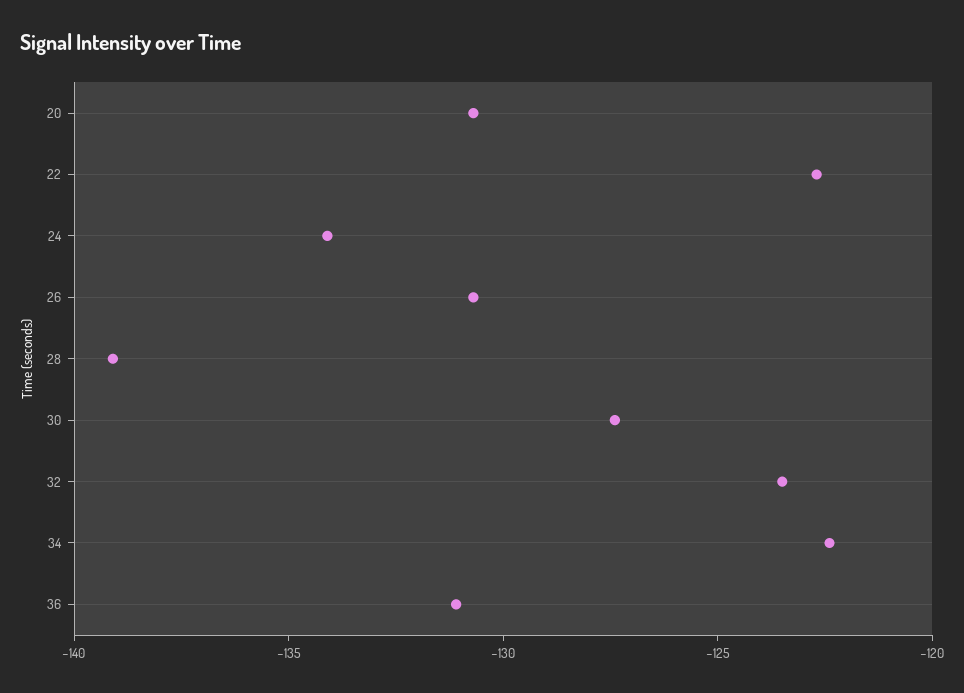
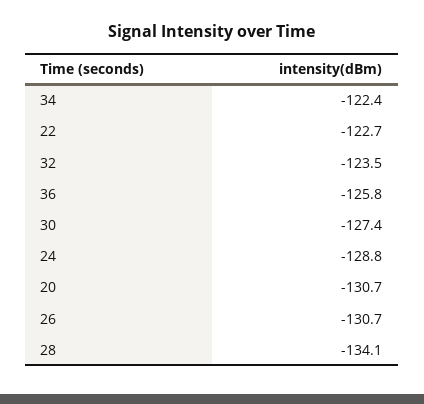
24: -134 -> -128.8
28: -139 -> -134.1
36: -131 -> -125.8

